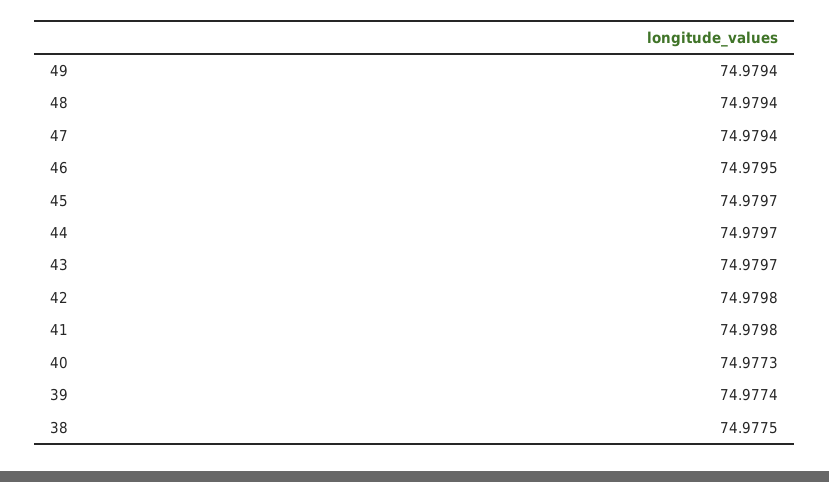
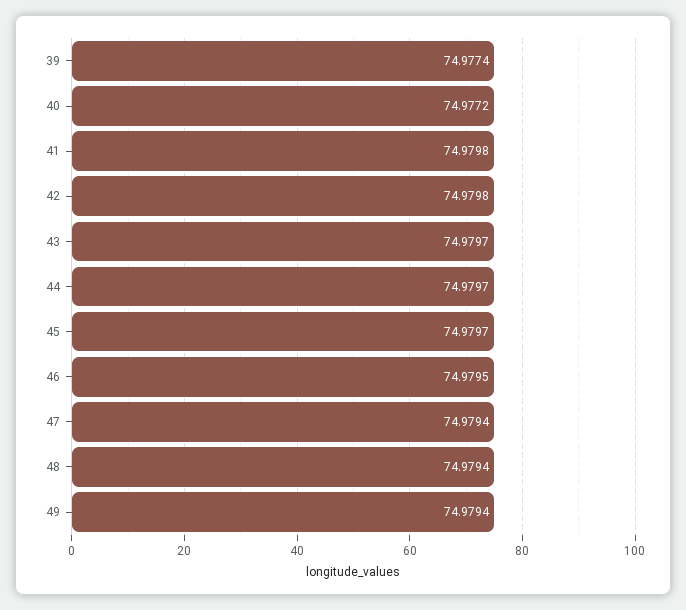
40: 74.9773 -> 74.9772
38: 74.9775 -> none

